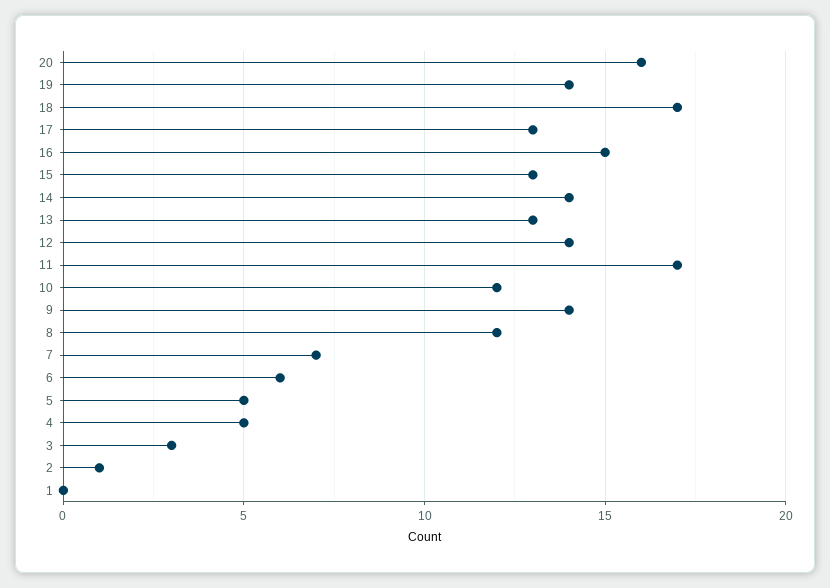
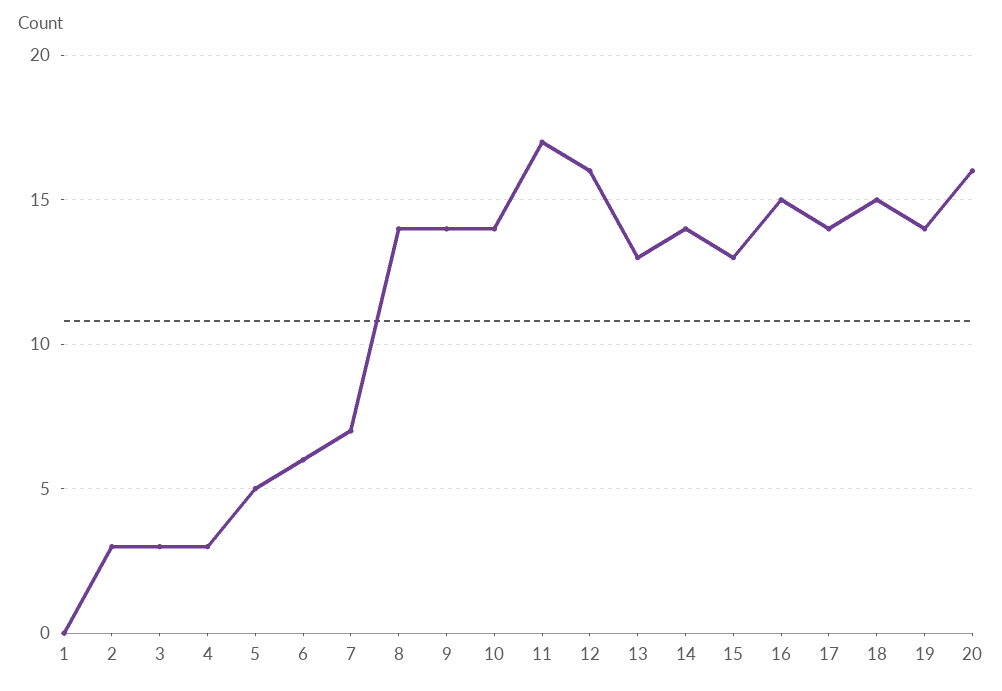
18: 17 -> 15
17: 13 -> 14
12: 14 -> 16
10: 12 -> 14
8: 12 -> 14
4: 5 -> 3
2: 1 -> 3

